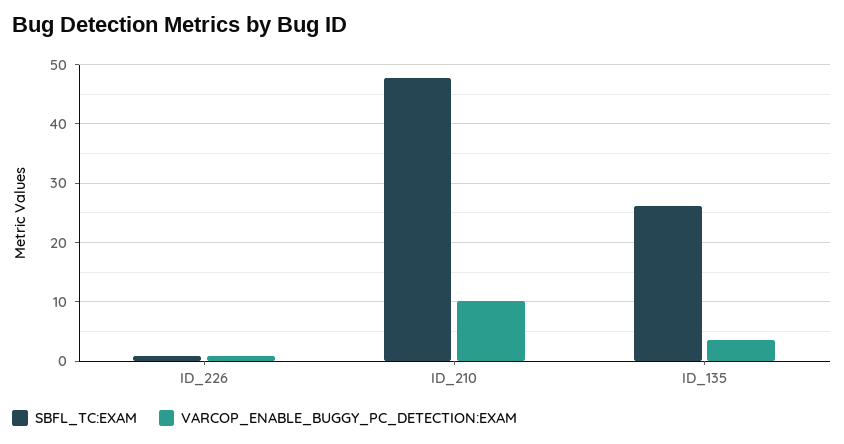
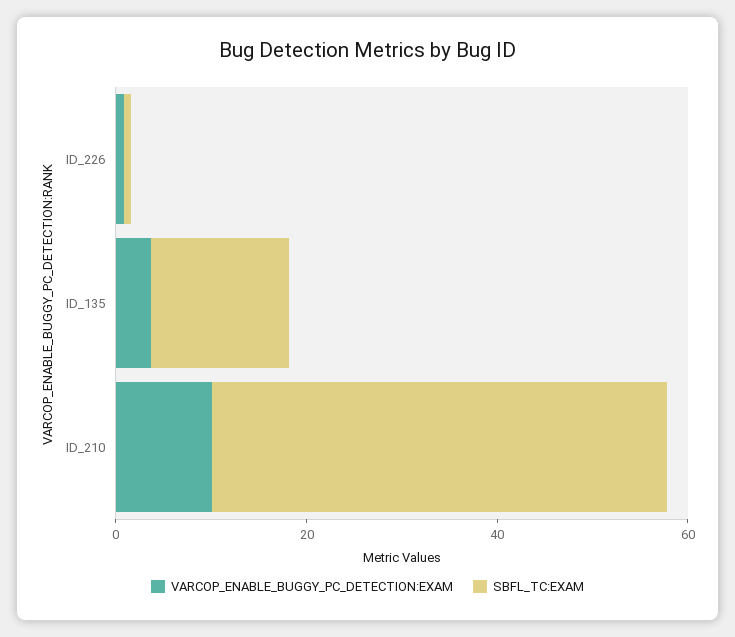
SBFL_TC:EXAM, ID_135: 26 -> 15

